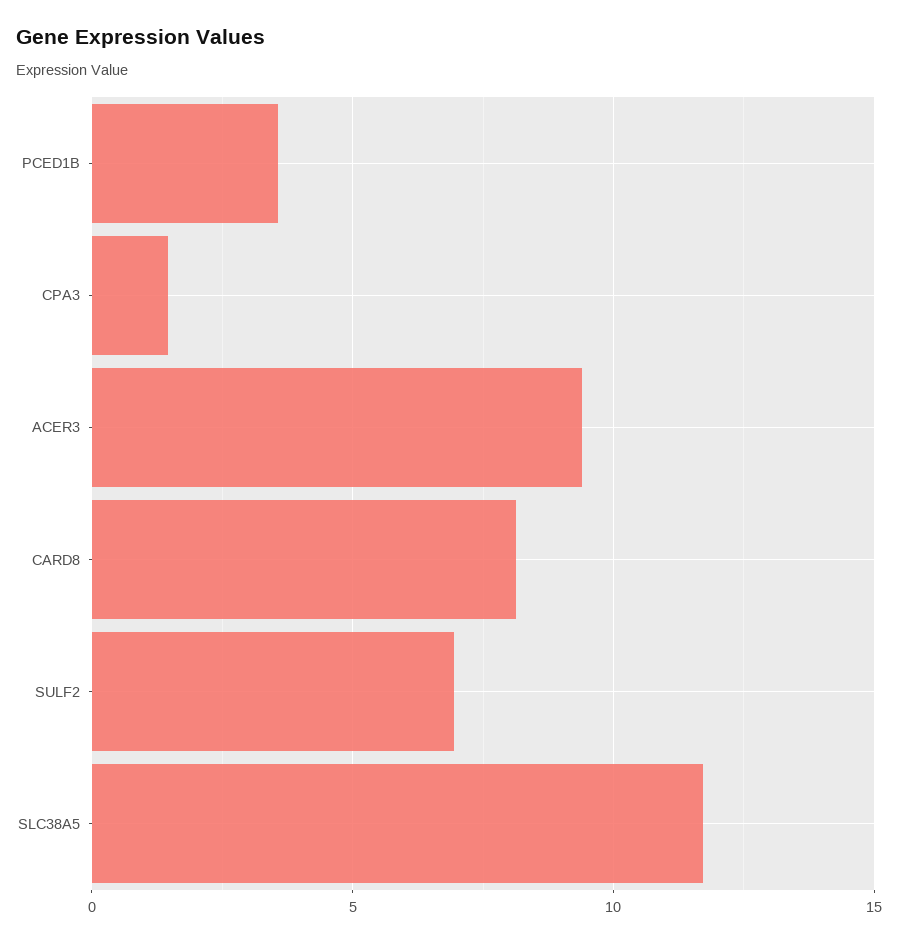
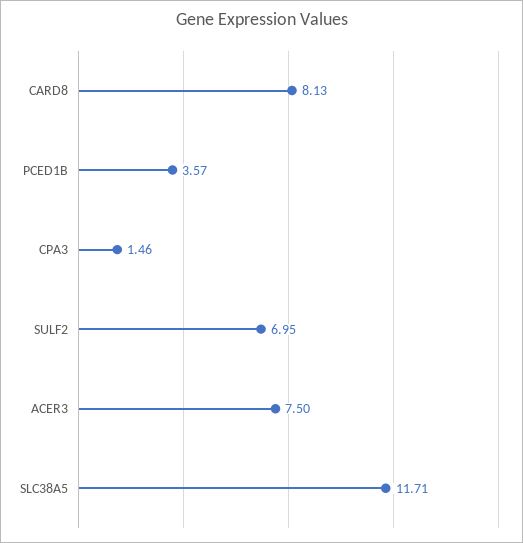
ACER3: 9.5 -> 7.5

